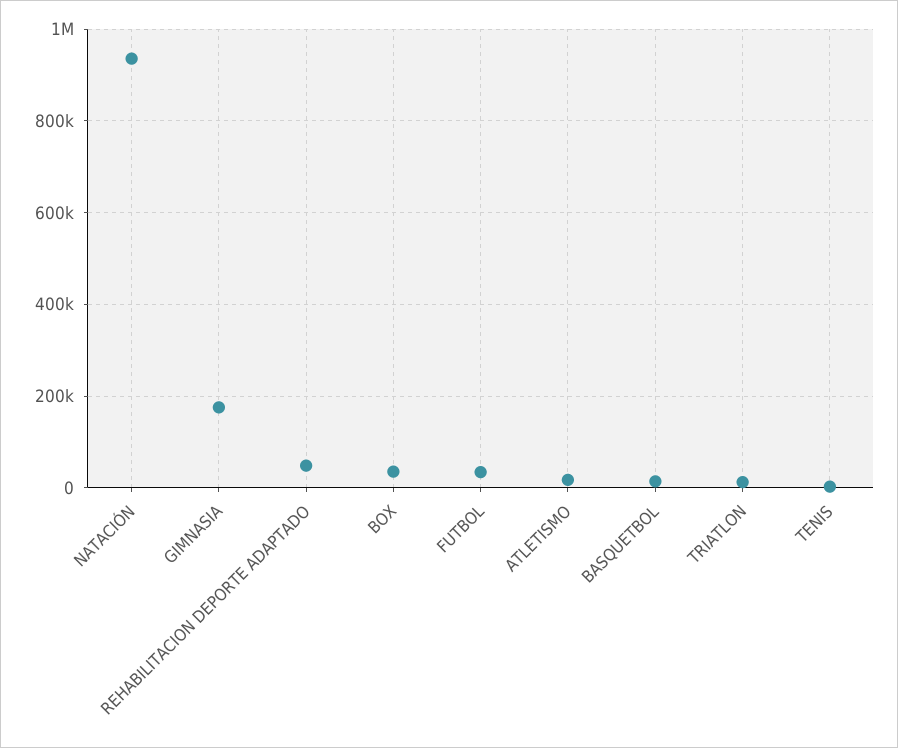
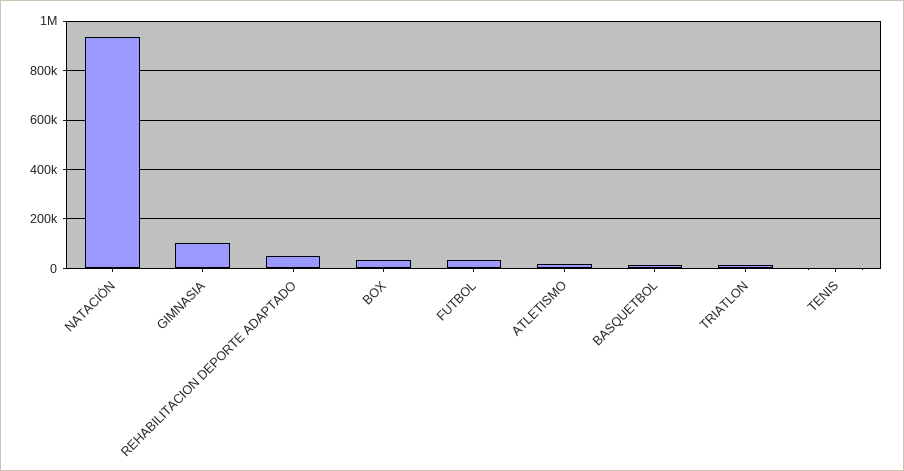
GIMNASIA: 180000 -> 100000

